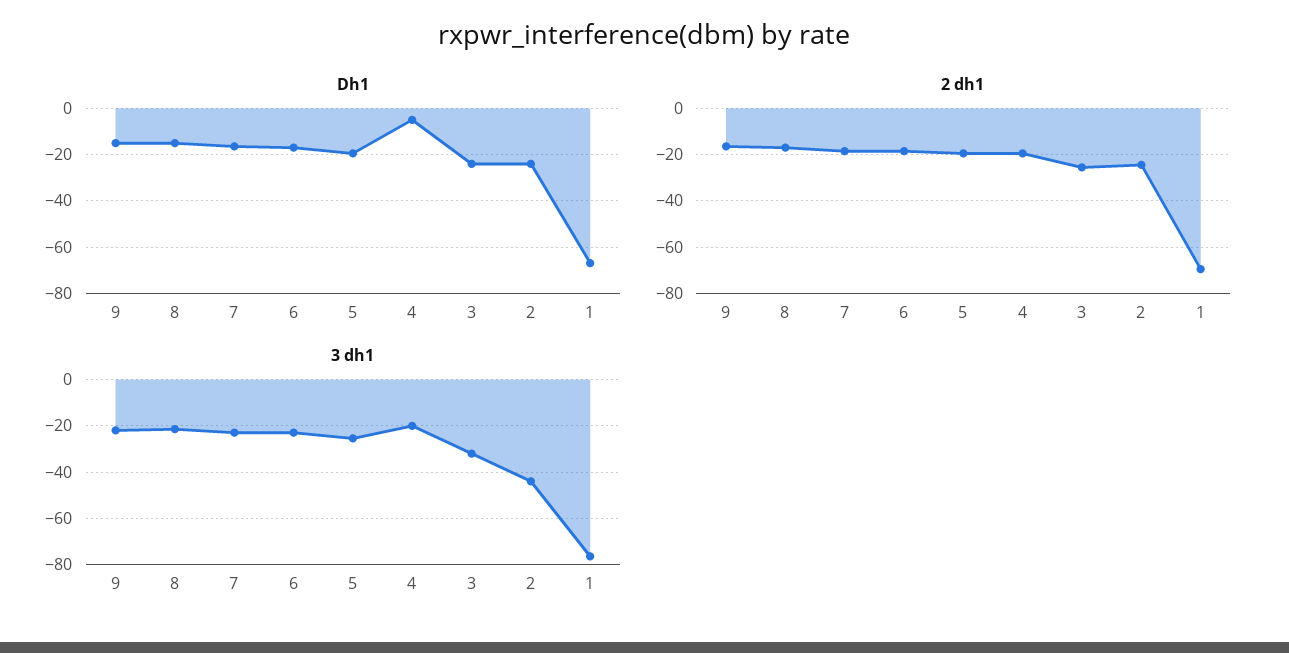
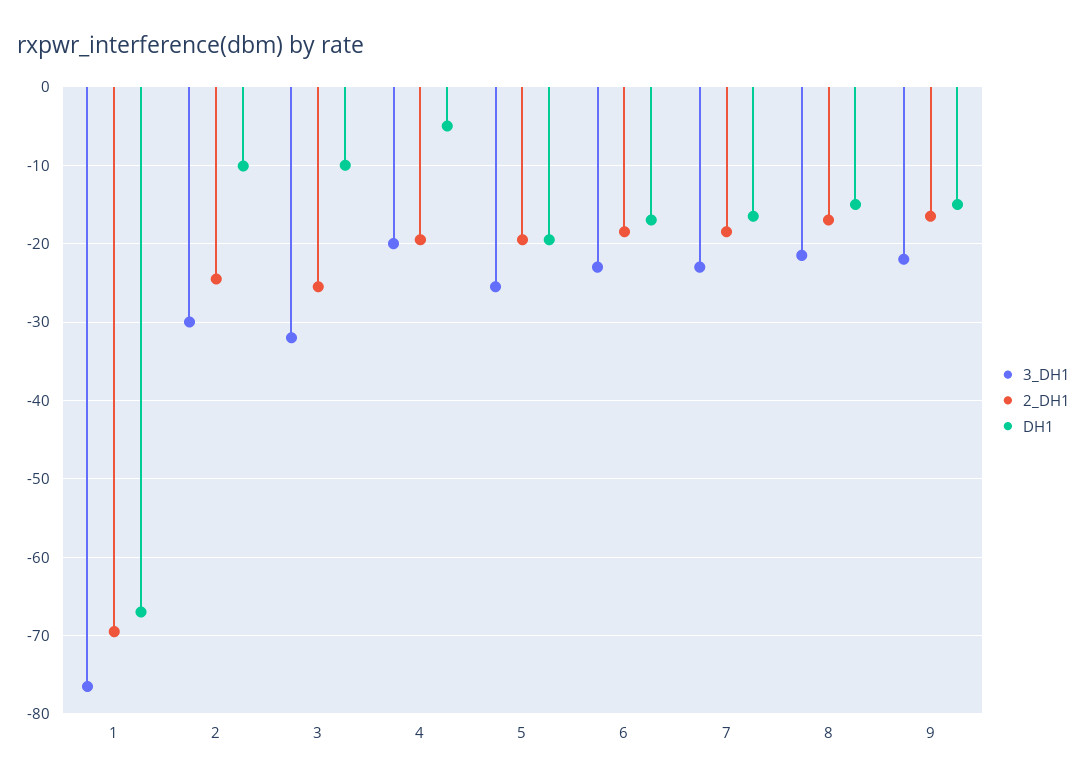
Dh1, 3: -25 -> -10
Dh1, 2: -25 -> -10
3 dh1, 2: -45 -> -30

